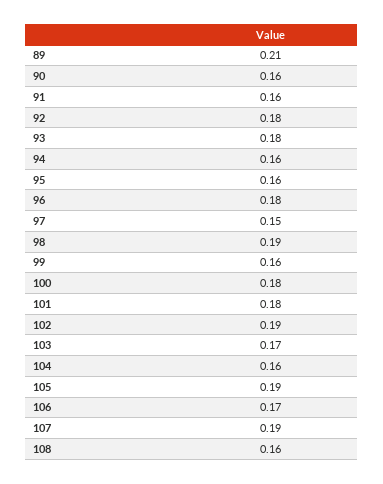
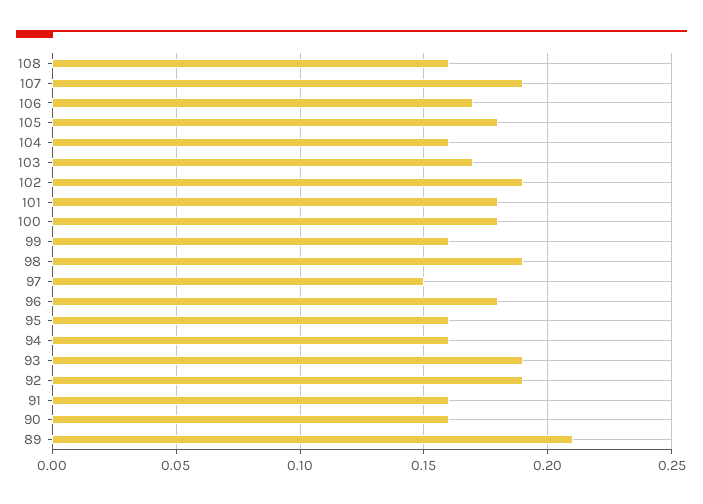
92: 0.18 -> 0.19
93: 0.18 -> 0.19
105: 0.19 -> 0.18

